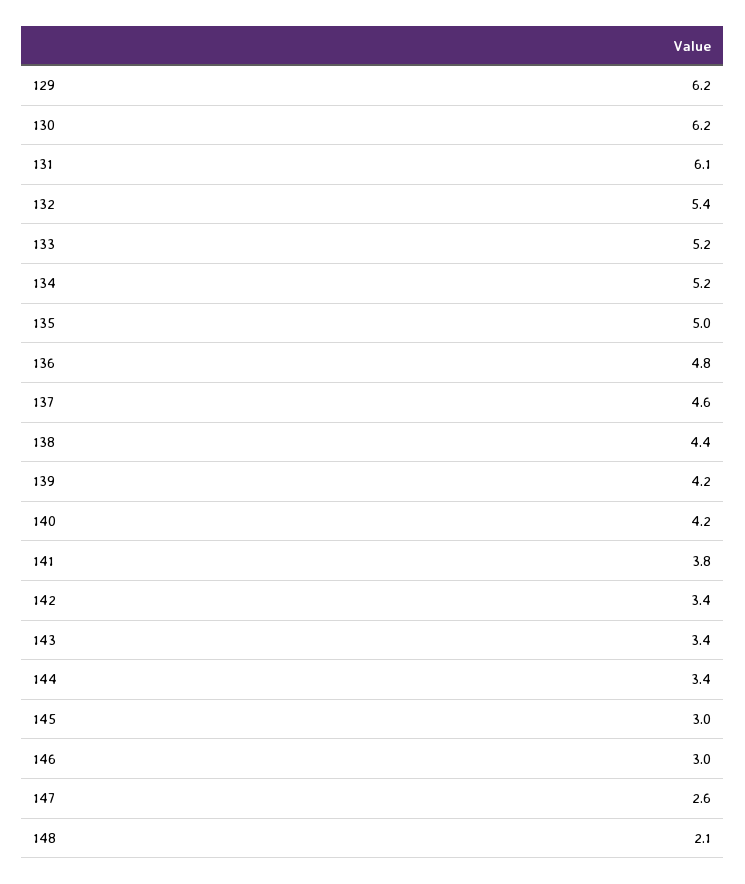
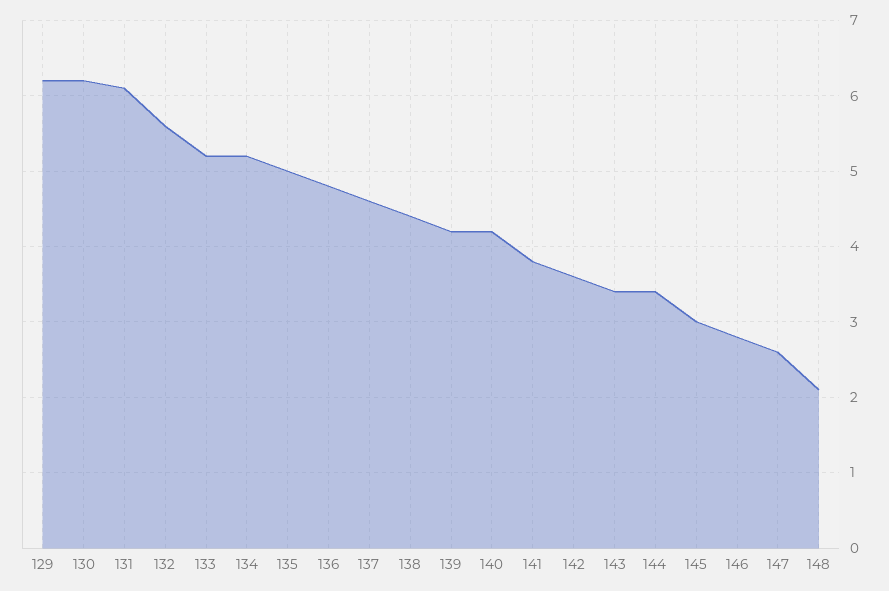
132: 5.4 -> 5.6
142: 3.4 -> 3.6
146: 3 -> 2.8

